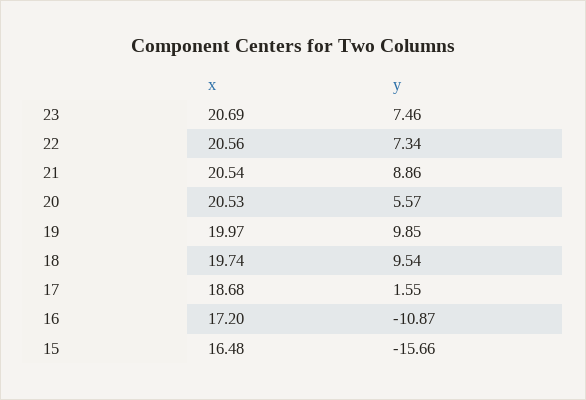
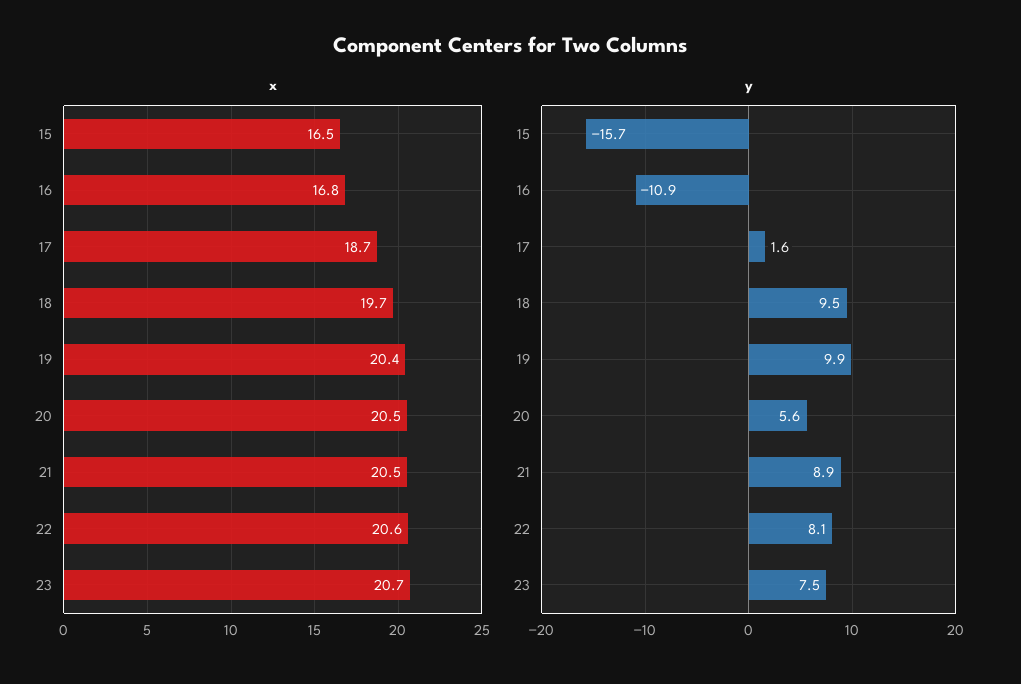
y, 22: 7.34 -> 8.1
x, 19: 19.97 -> 20.4
x, 16: 17.2 -> 16.8

